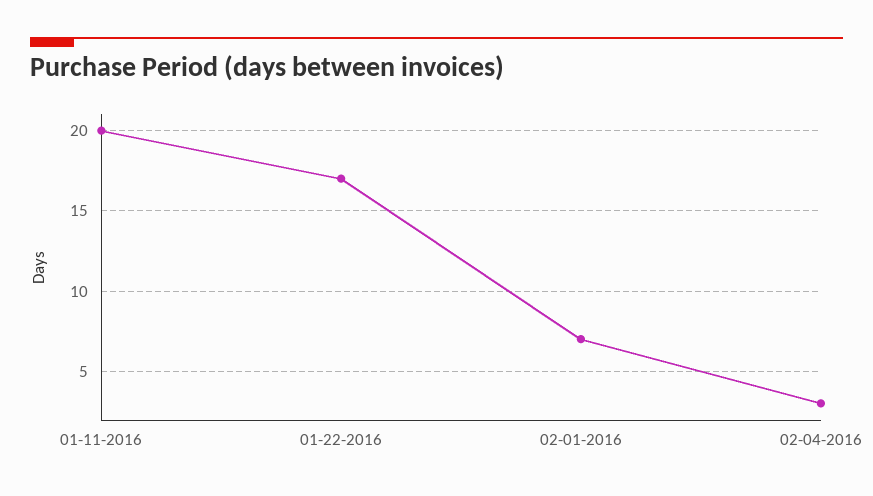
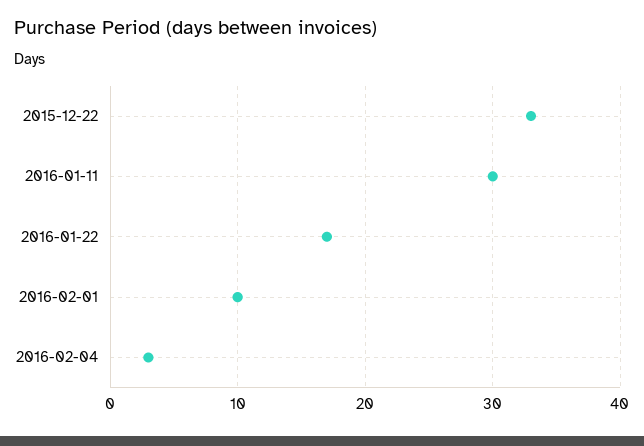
01-11-2016: 20 -> 30
02-01-2016: 7 -> 10
2015-12-22: none -> 33

